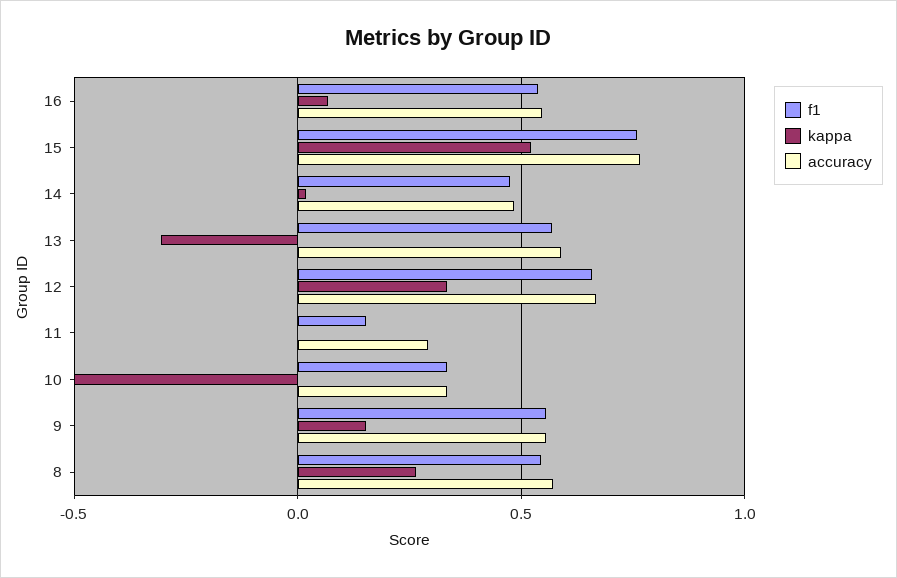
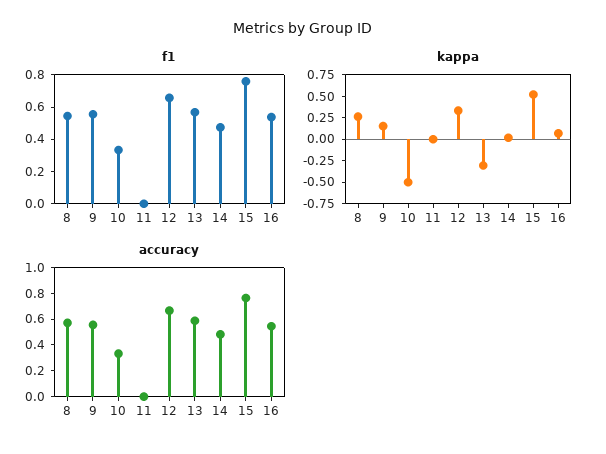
f1, 11: 0.15 -> 0
accuracy, 11: 0.3 -> 0

